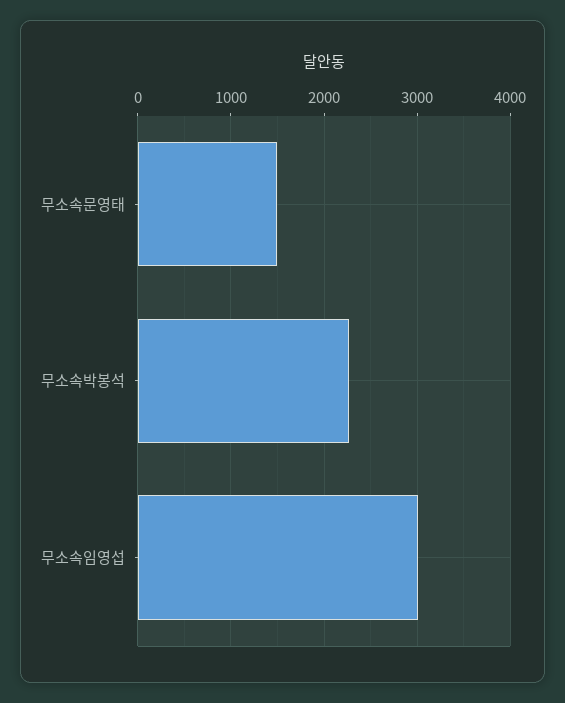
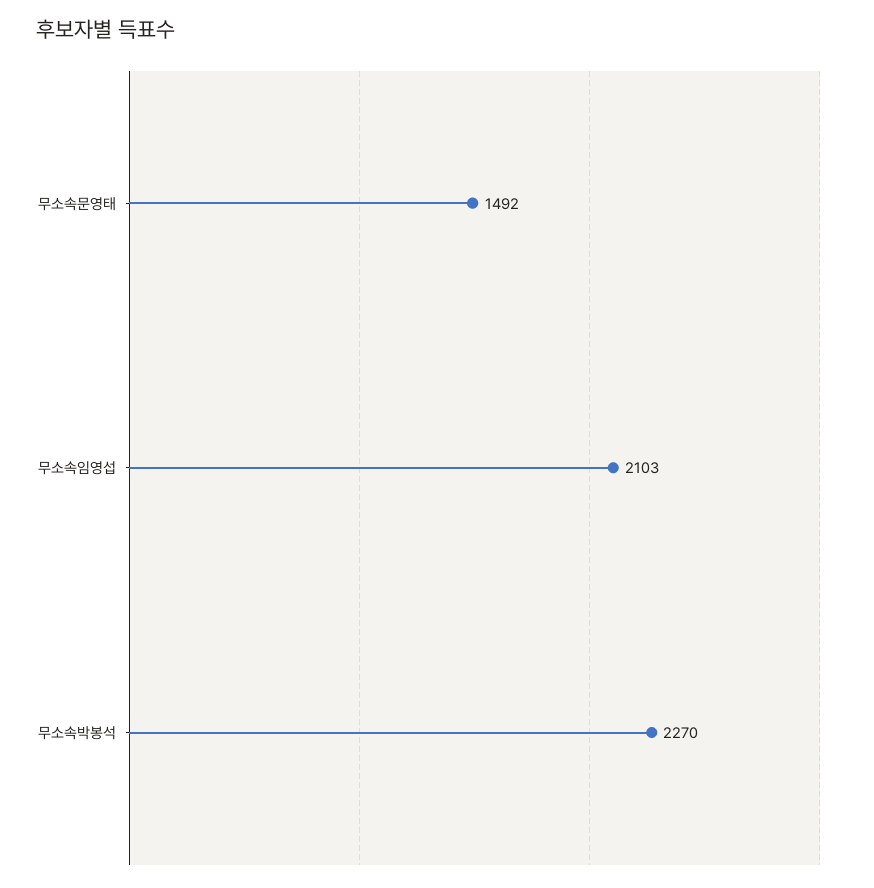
무소속임영섭: 3000 -> 2103

